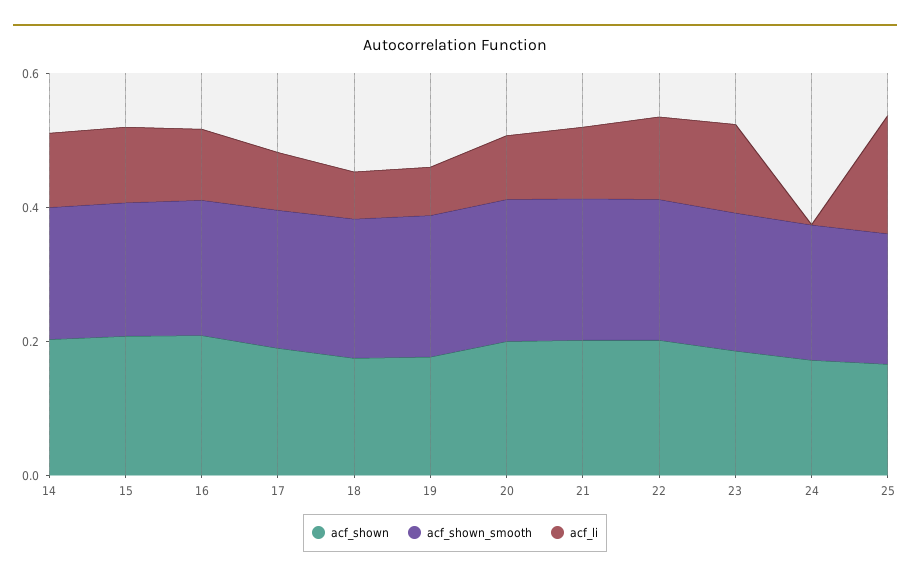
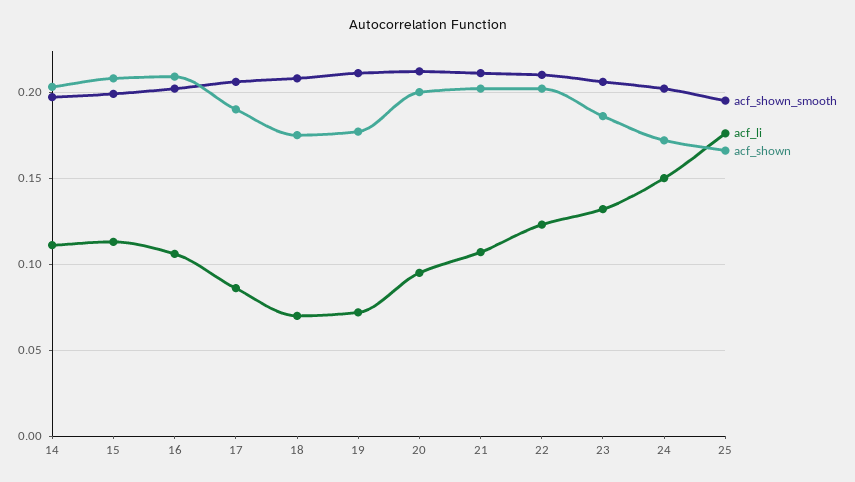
acf_li, 24: 0 -> 0.15

